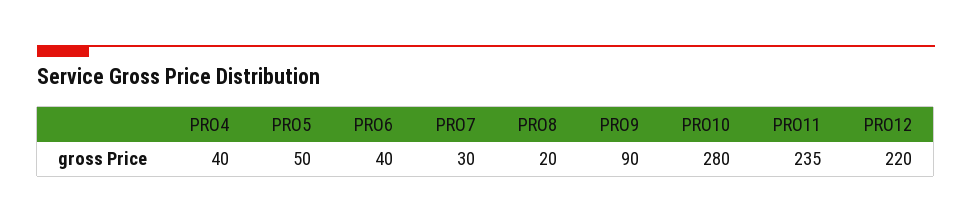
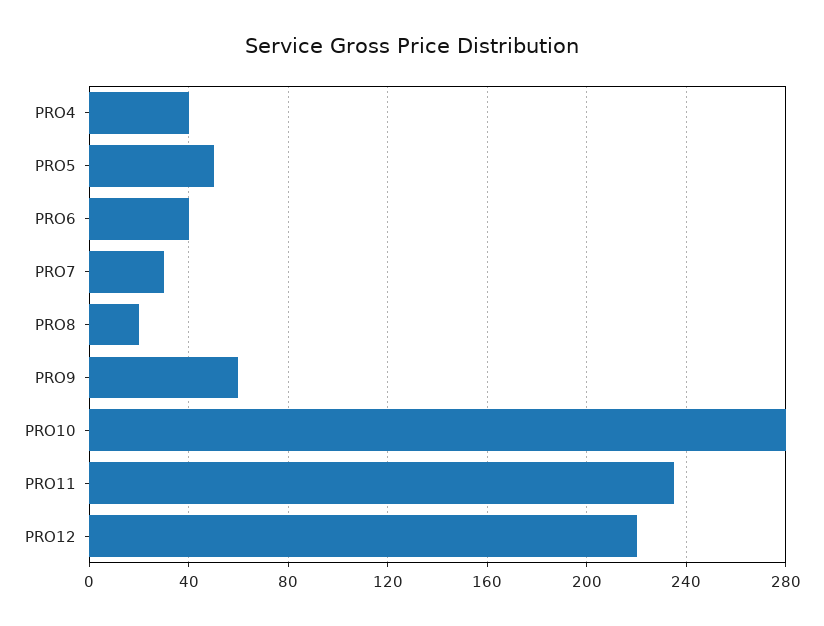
PRO9: 90 -> 60

